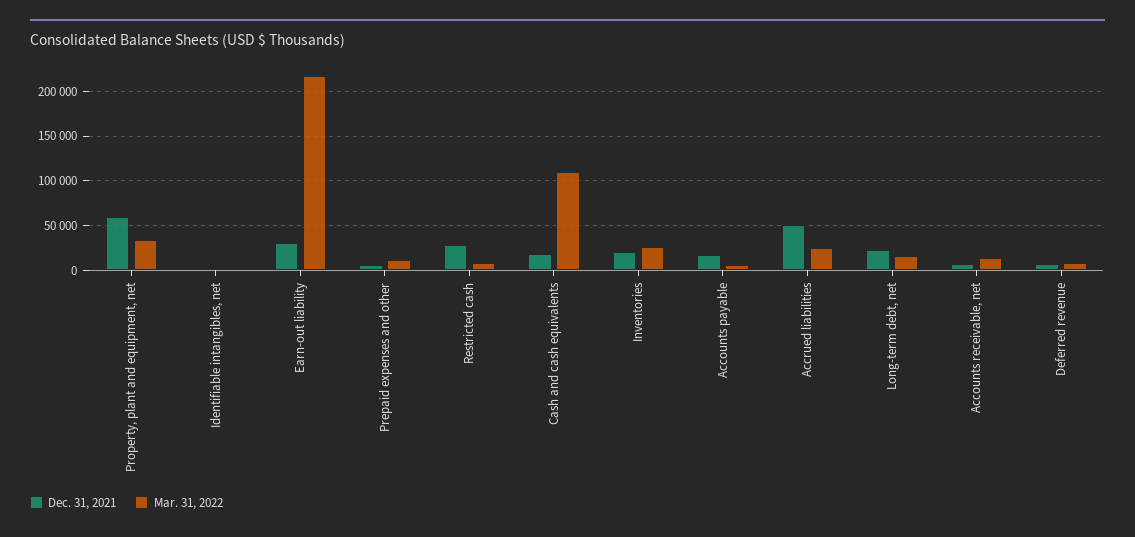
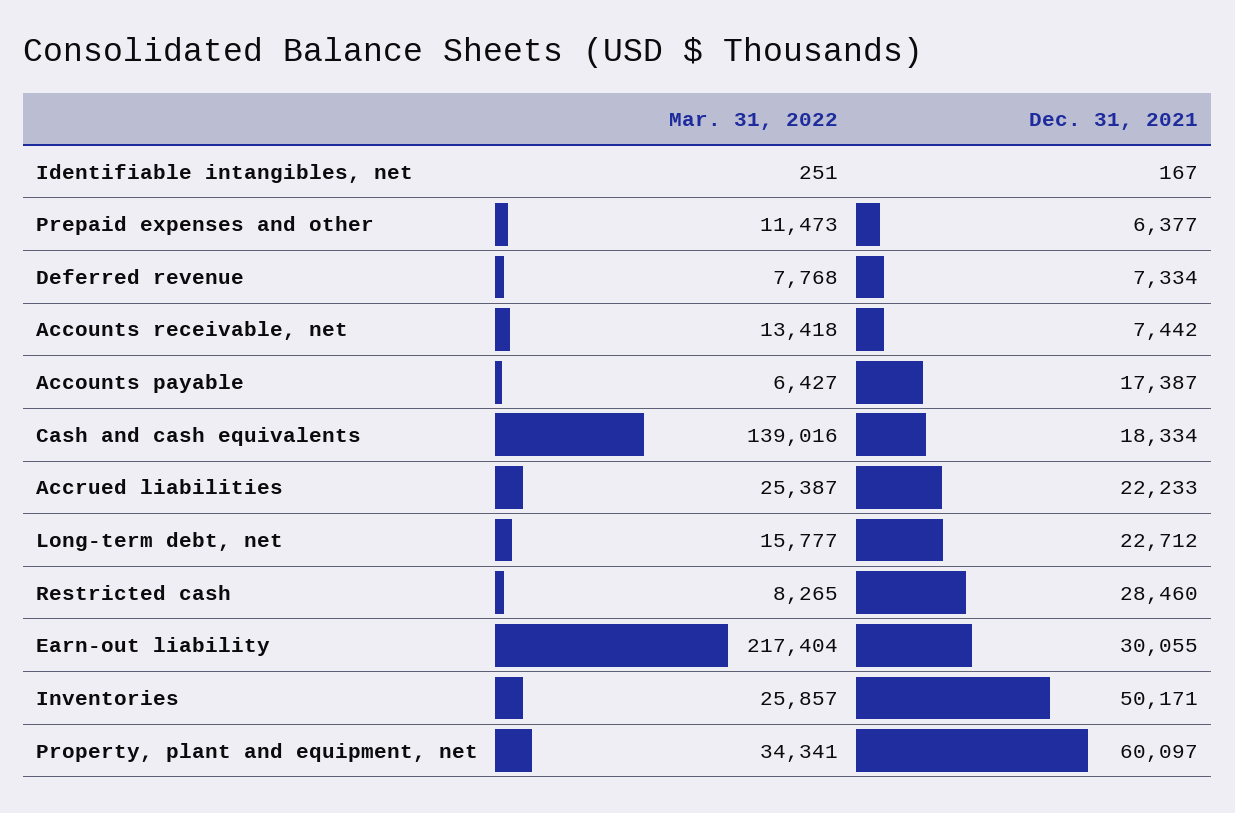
Mar. 31, 2022, Cash and cash equivalents: 110000 -> 139016
Dec. 31, 2021, Inventories: 20000 -> 50171
Dec. 31, 2021, Accrued liabilities: 50000 -> 22233

